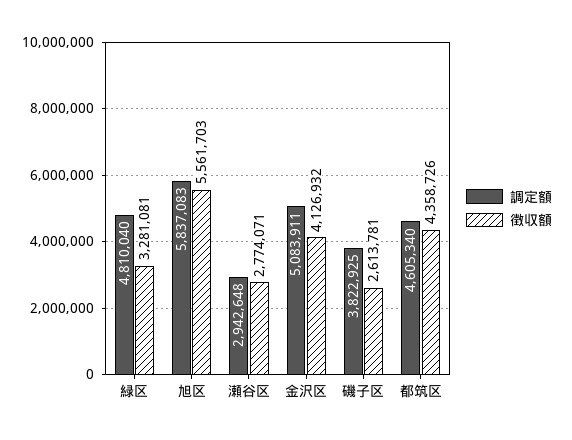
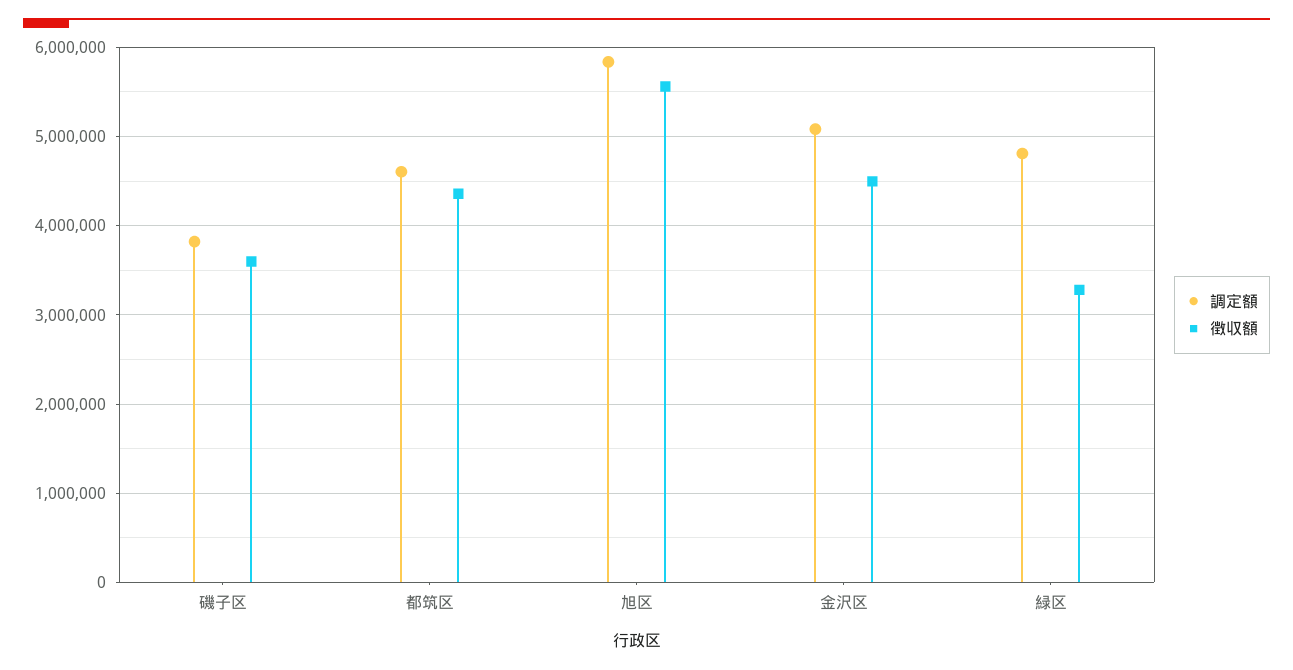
調定額, 瀬谷区: 2942648 -> none
徴収額, 瀬谷区: 2774071 -> none
徴収額, 金沢区: 4126932 -> 4500000
徴収額, 磯子区: 2613781 -> 3600000

